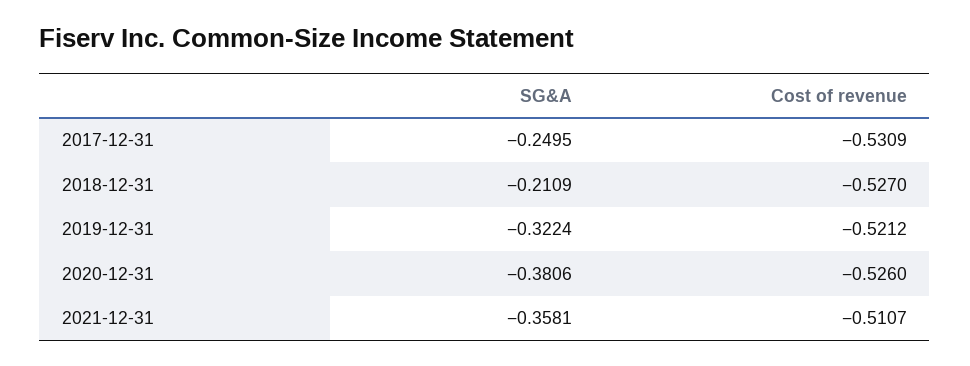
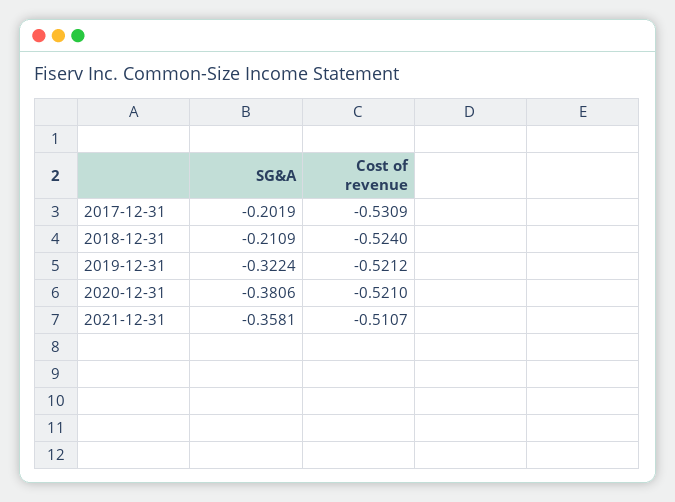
SG&A, 2017-12-31: -0.2495 -> -0.2019
Cost of revenue, 2018-12-31: -0.527 -> -0.524
Cost of revenue, 2020-12-31: -0.526 -> -0.521

